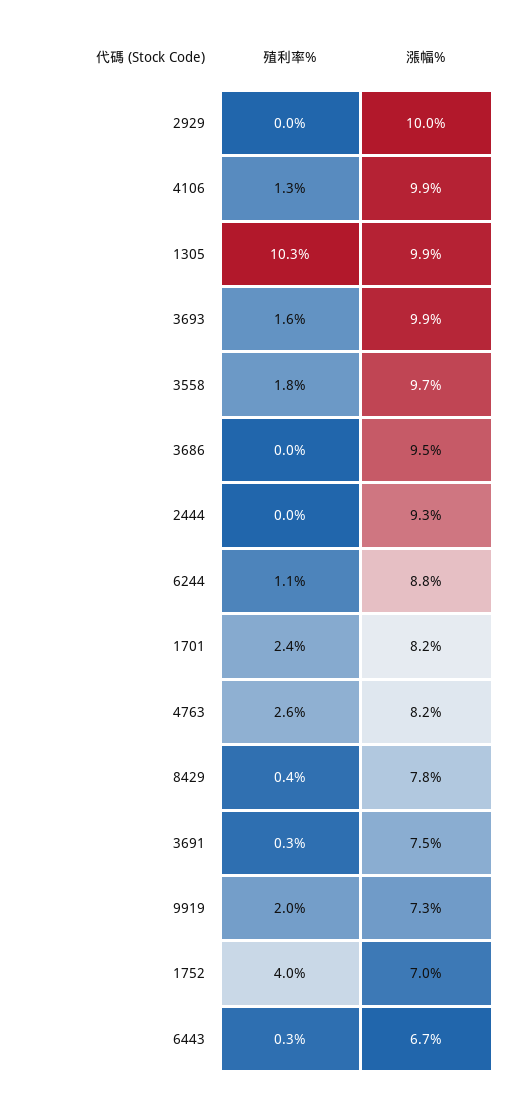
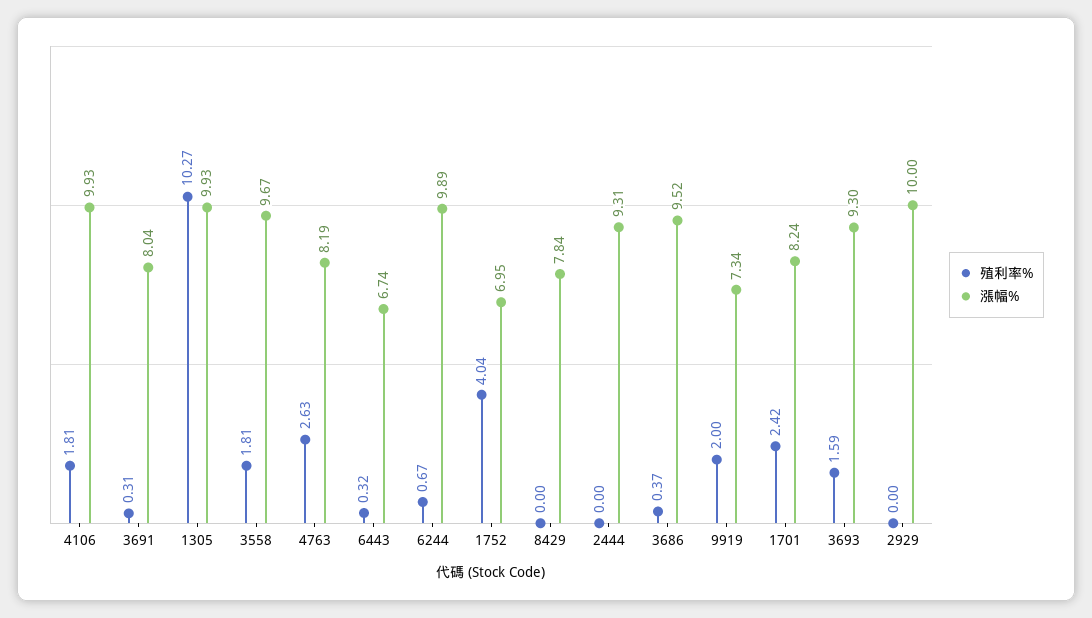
殖利率%, 4106: 1.3 -> 1.81
漲幅%, 3693: 9.9 -> 9.3
殖利率%, 3686: 0 -> 0.37
殖利率%, 6244: 1.1 -> 0.67
漲幅%, 6244: 8.8 -> 9.89
殖利率%, 8429: 0.4 -> 0
漲幅%, 3691: 7.5 -> 8.04

